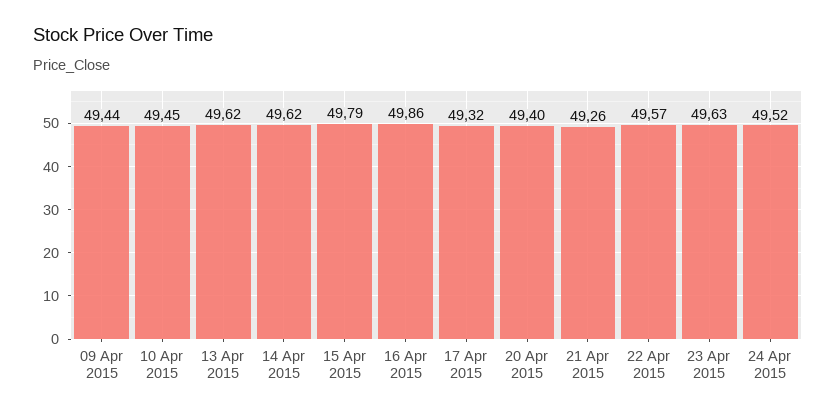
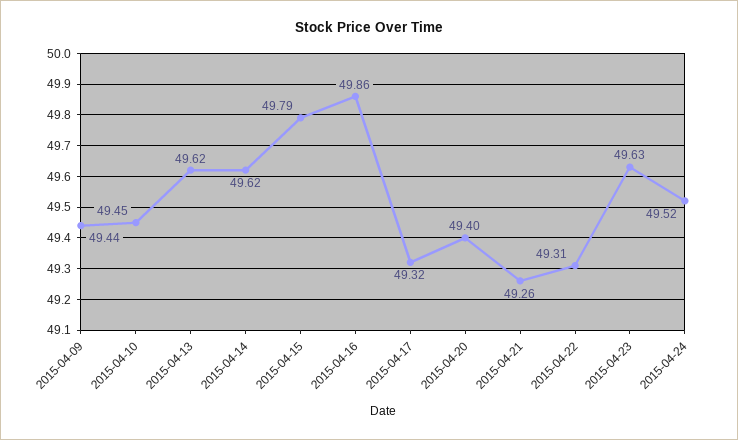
22 Apr 2015: 49.57 -> 49.31

